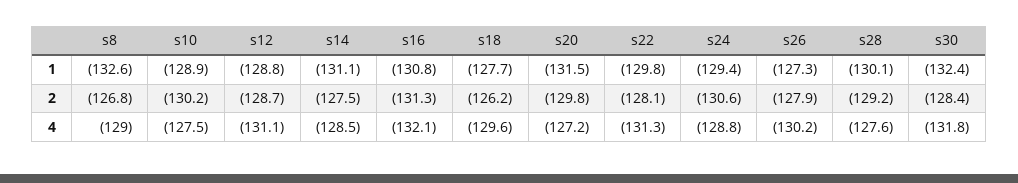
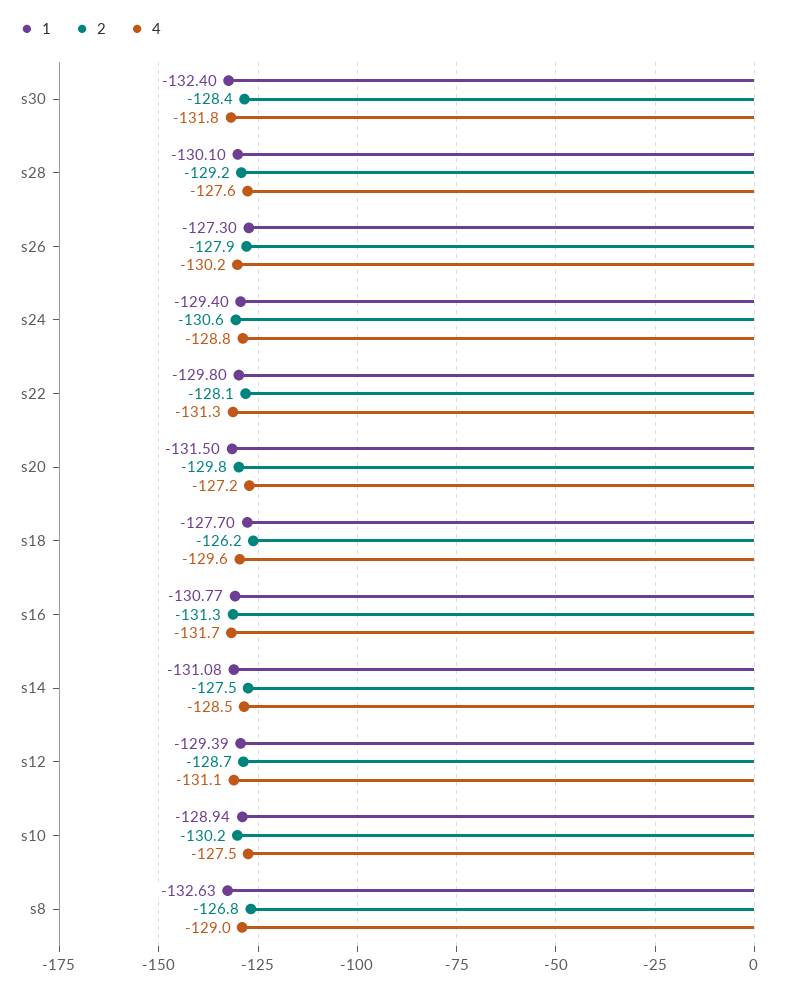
1, s12: -128.8 -> -129.39
4, s16: -132.1 -> -131.7

